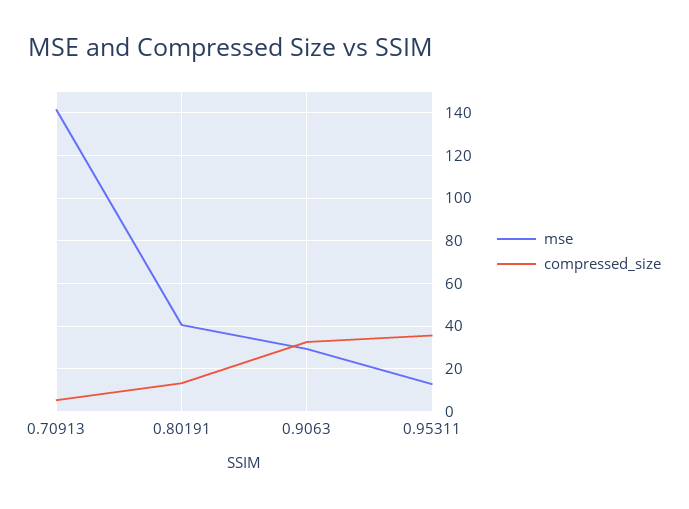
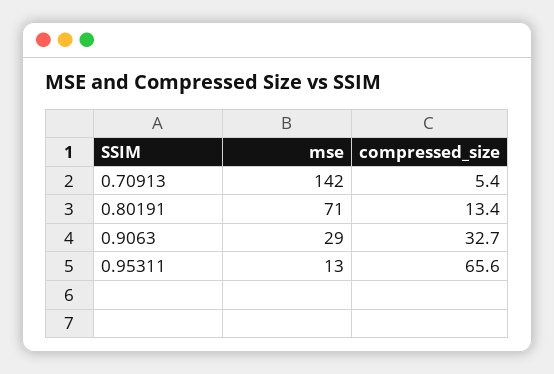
mse, 0.80191: 40 -> 71
compressed_size, 0.95311: 35 -> 65.6

